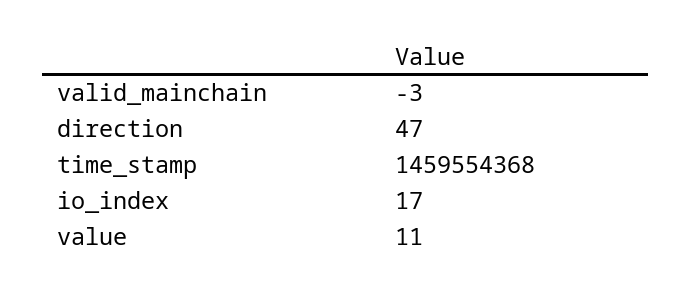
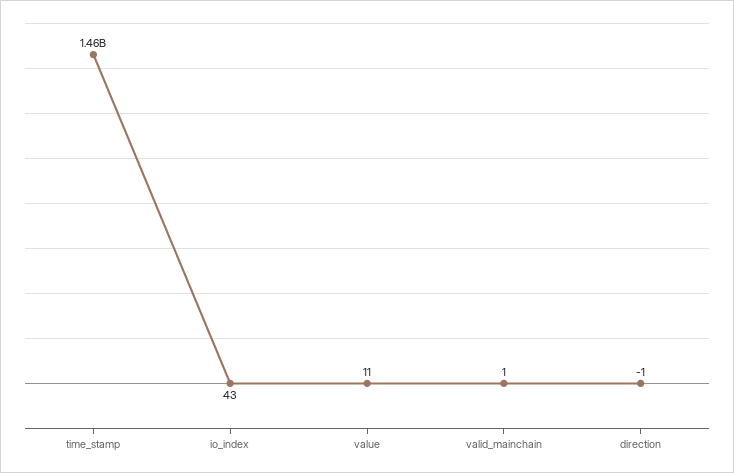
valid_mainchain: -3 -> 1
direction: 47 -> -1
io_index: 17 -> 43

